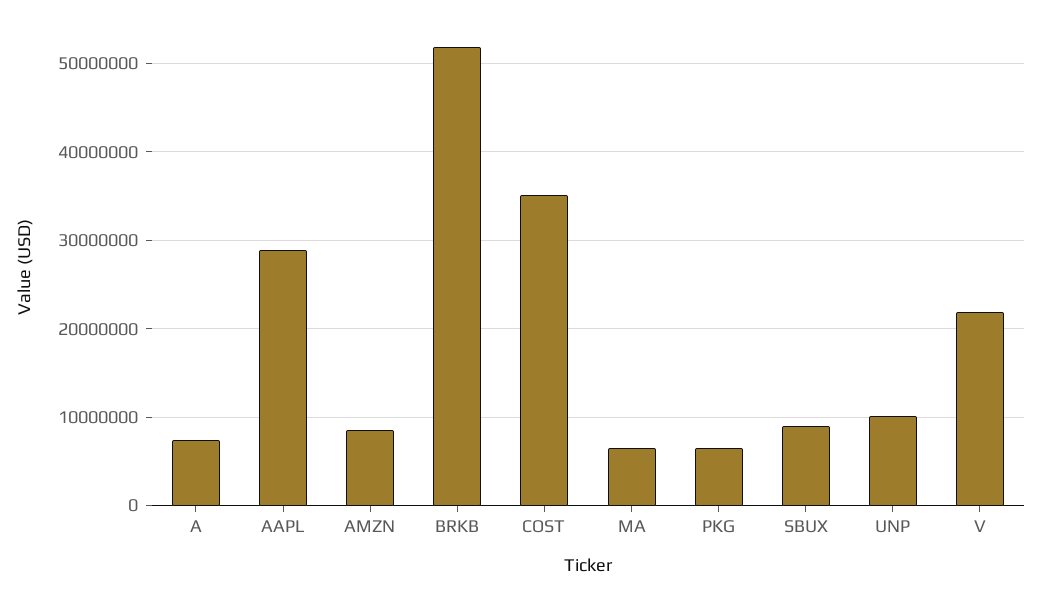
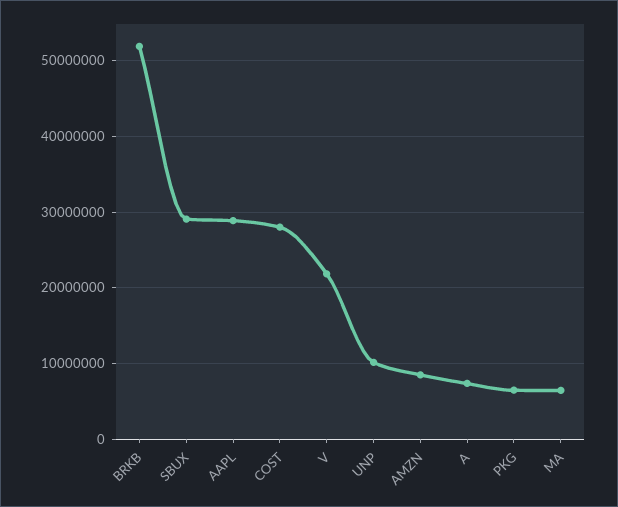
COST: 35000000 -> 28000000
SBUX: 9000000 -> 29000000

